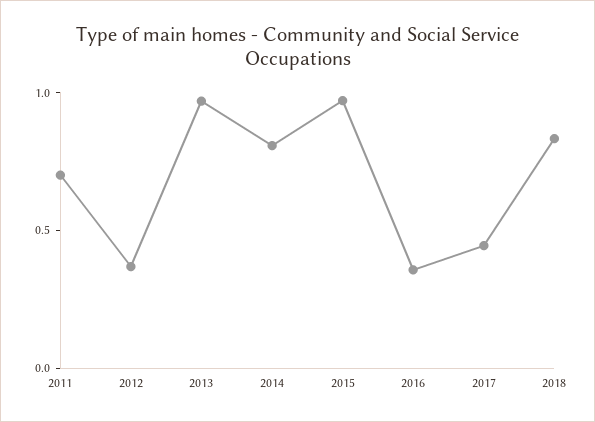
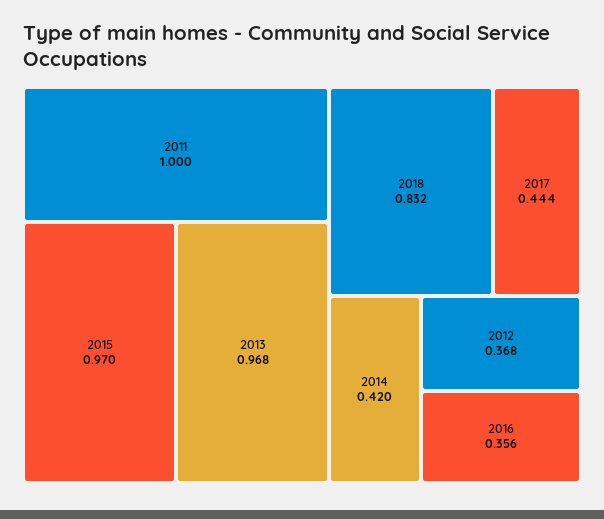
2011: 0.7 -> 1
2014: 0.8 -> 0.42

